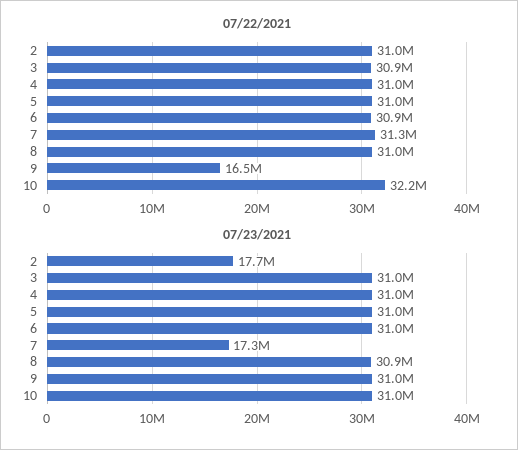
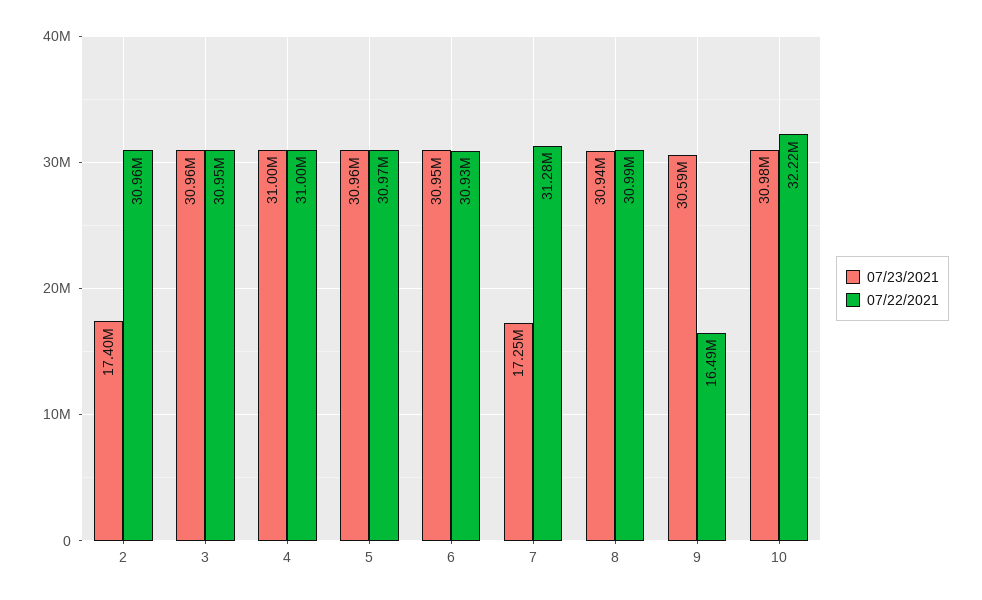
07/23/2021, 2: 17700000 -> 17400000
07/23/2021, 9: 31000000 -> 30590000

